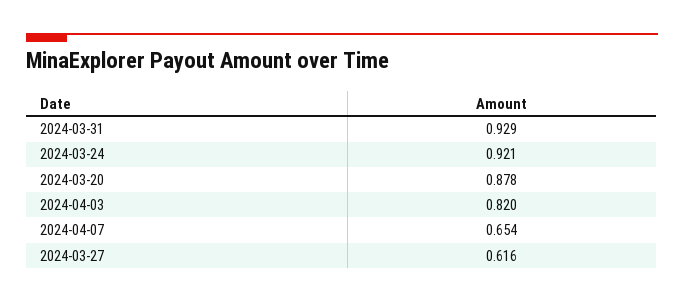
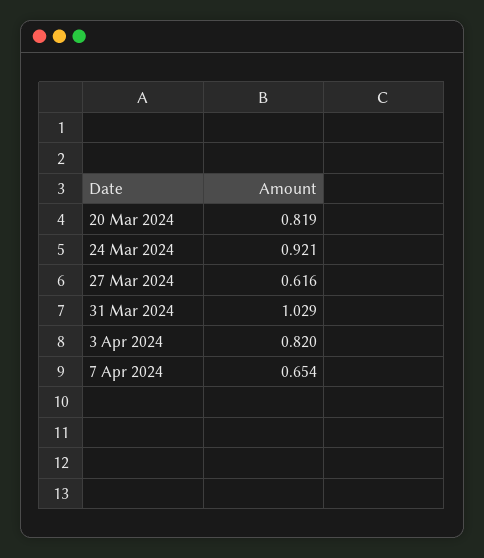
2024-03-31: 0.929 -> 1.029
2024-03-20: 0.878 -> 0.819

